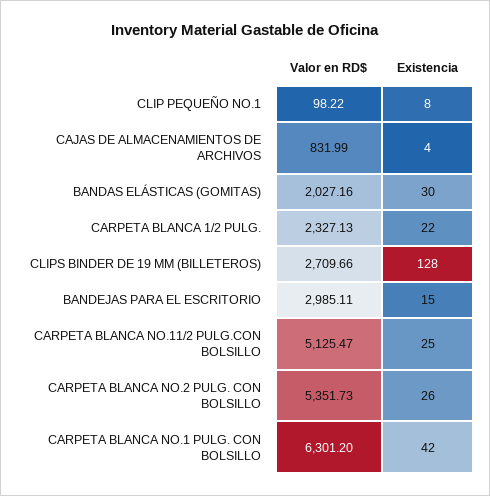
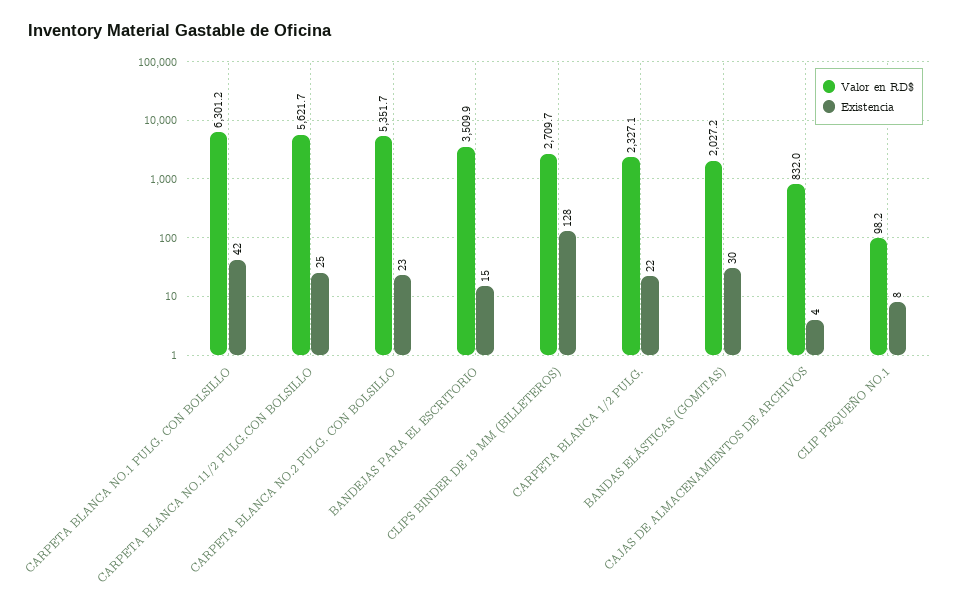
Valor en RD$, BANDEJAS PARA EL ESCRITORIO: 2985.11 -> 3509.9
Valor en RD$, CARPETA BLANCA NO.11/2 PULG.CON BOLSILLO: 5125.47 -> 5621.7
Existencia, CARPETA BLANCA NO.2 PULG. CON BOLSILLO: 26 -> 23

